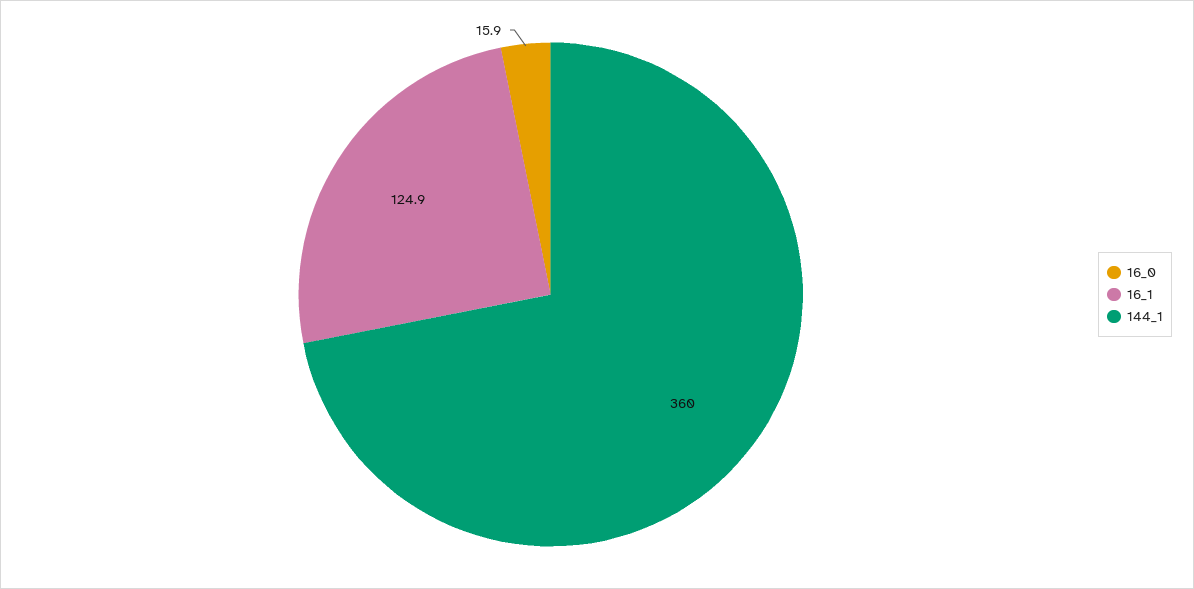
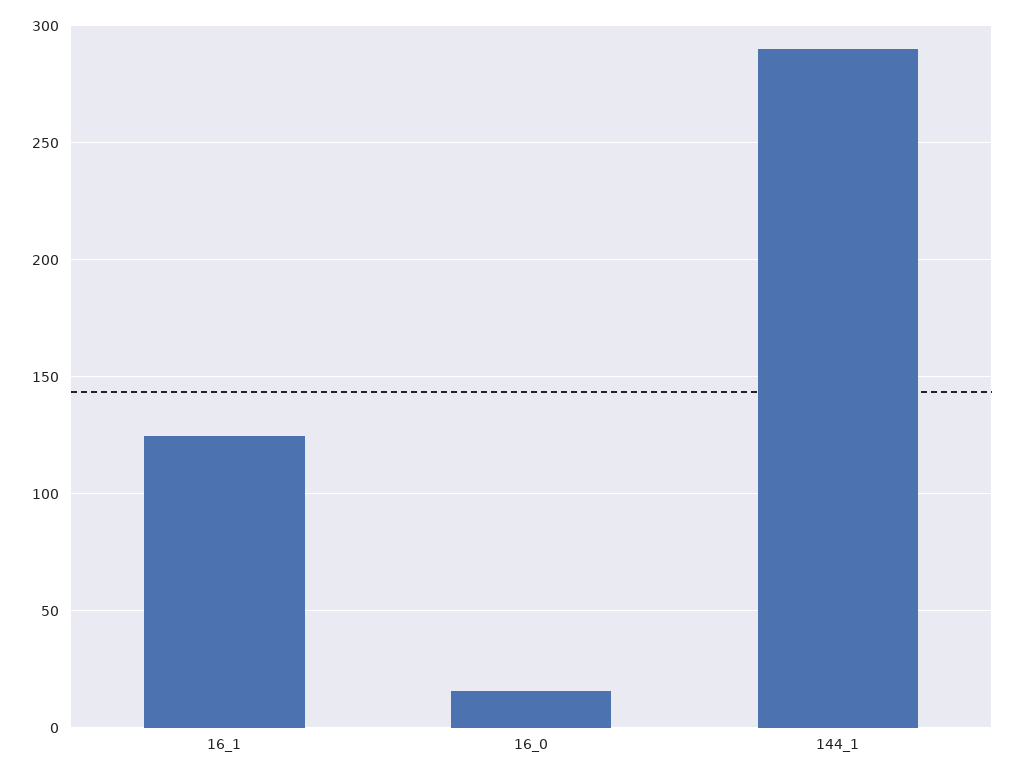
144_1: 360 -> 290

